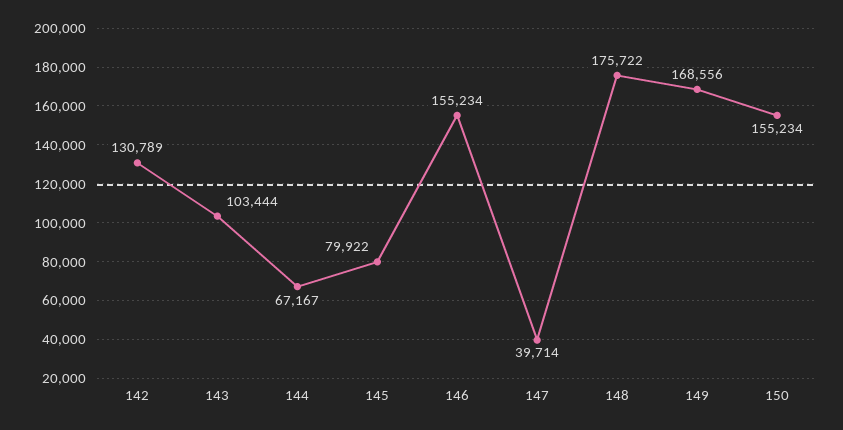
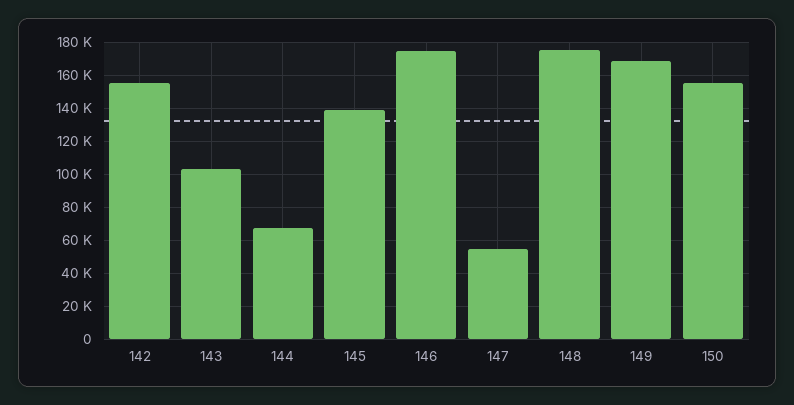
142: 130789 -> 155000
145: 79922 -> 140000
146: 155234 -> 175000
147: 39714 -> 55000

